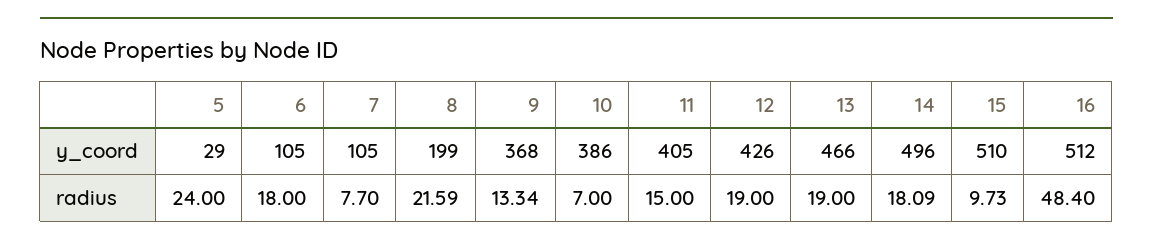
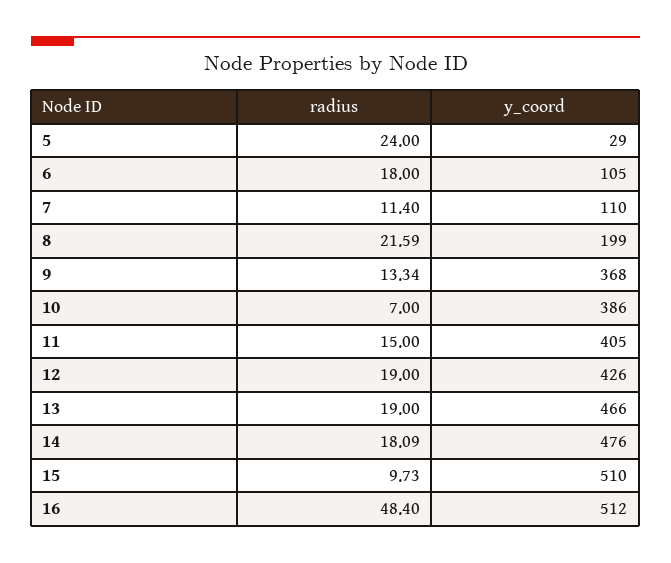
7, y_coord: 105 -> 110
14, y_coord: 496 -> 476
7, radius: 7.7 -> 11.4

